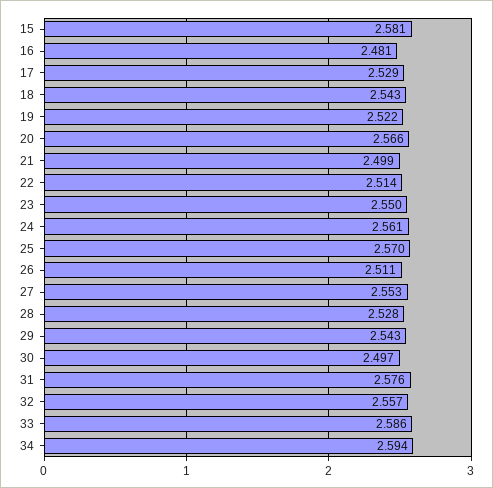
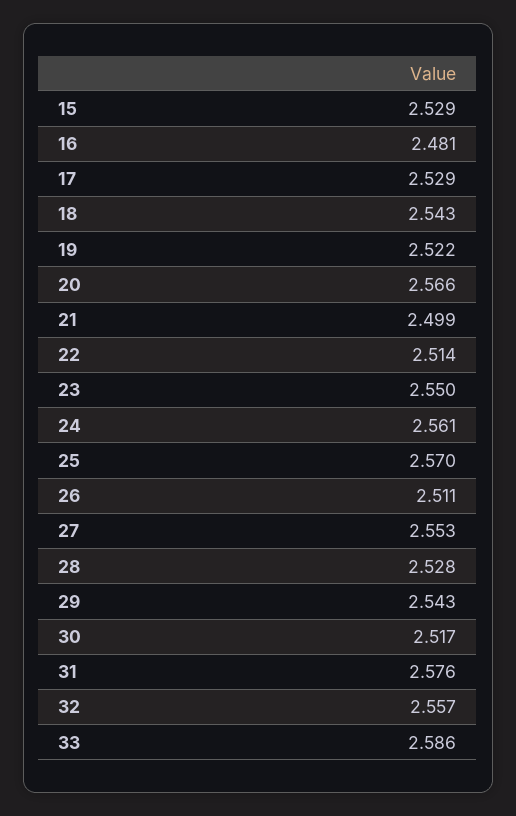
15: 2.581 -> 2.529
30: 2.497 -> 2.517
34: 2.594 -> none

